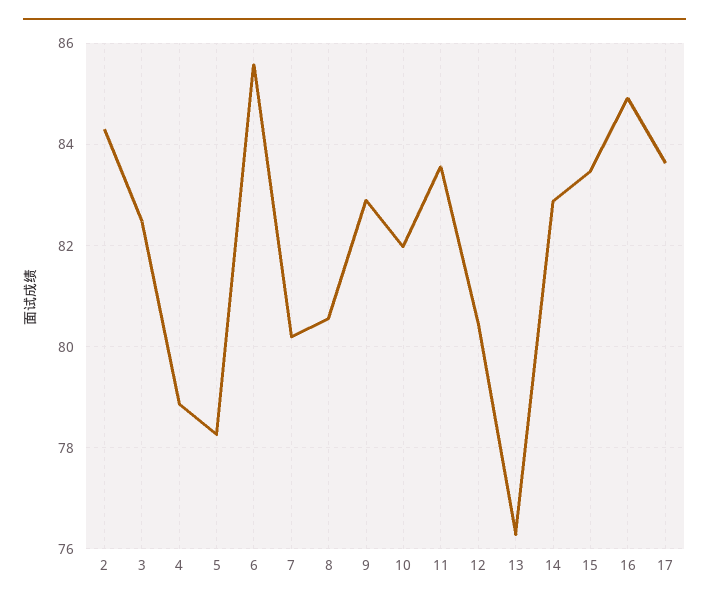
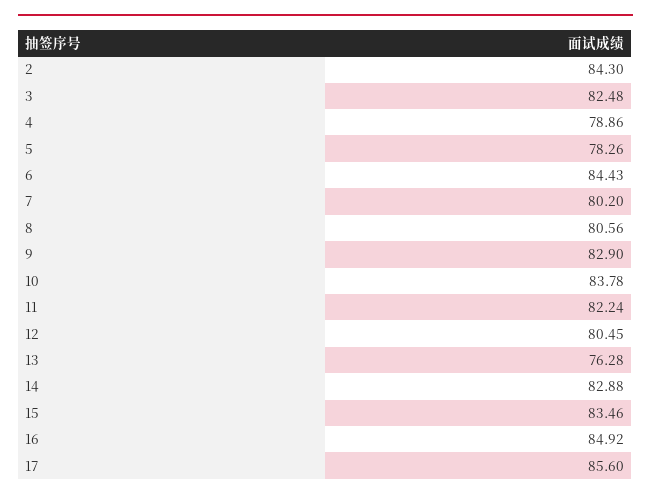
6: 85.6 -> 84.43
10: 82 -> 83.78
11: 83.6 -> 82.24
17: 83.6 -> 85.6

